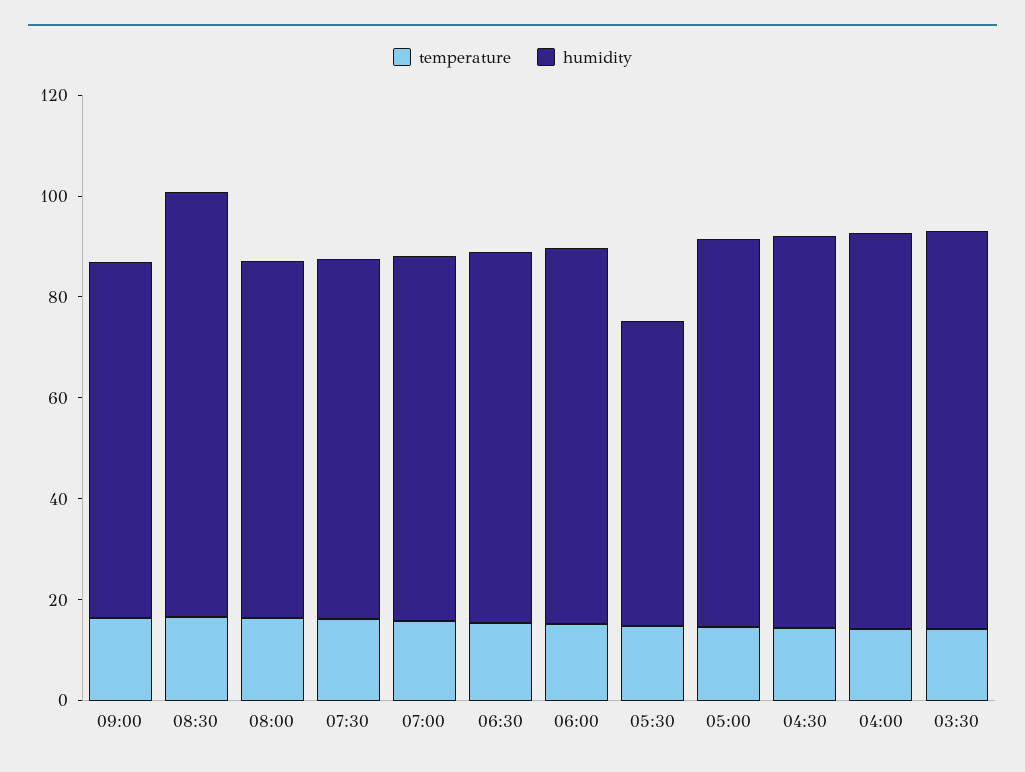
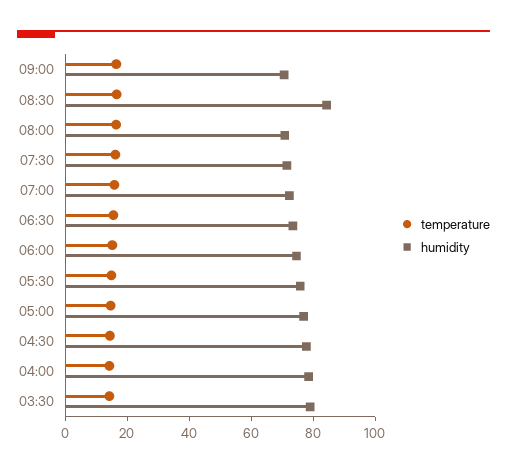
humidity, 05:30: 60 -> 75

